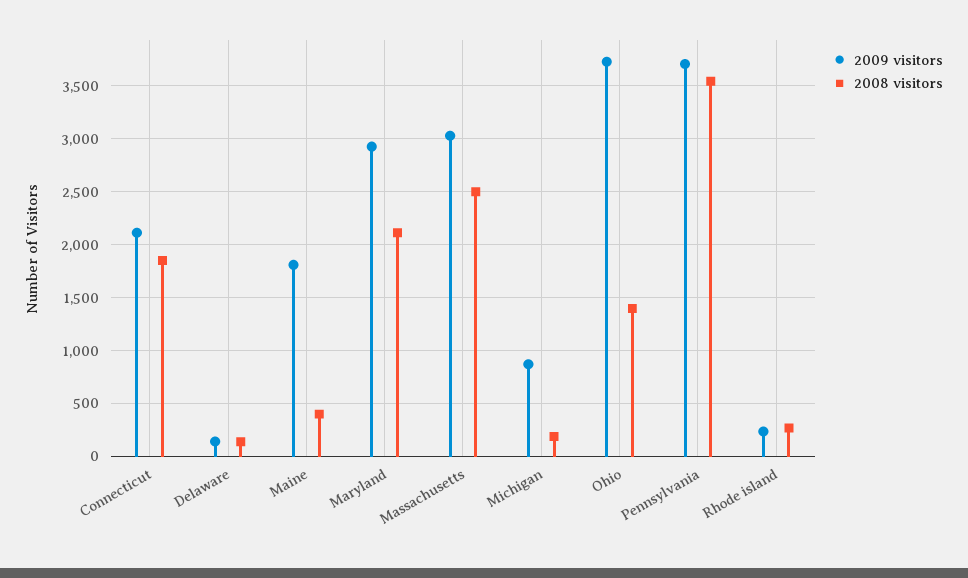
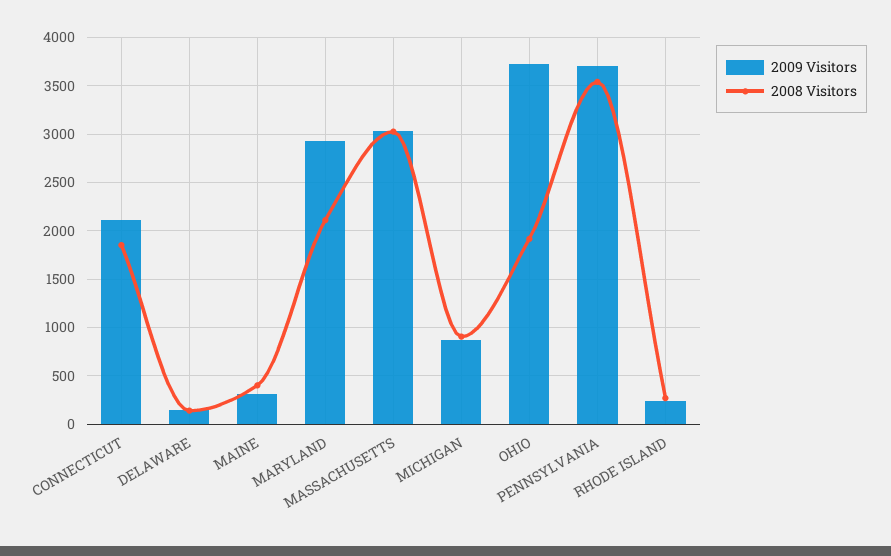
2009 visitors, Maine: 1800 -> 300
2008 visitors, Massachusetts: 2500 -> 3000
2008 visitors, Michigan: 200 -> 900
2008 visitors, Ohio: 1400 -> 1900

